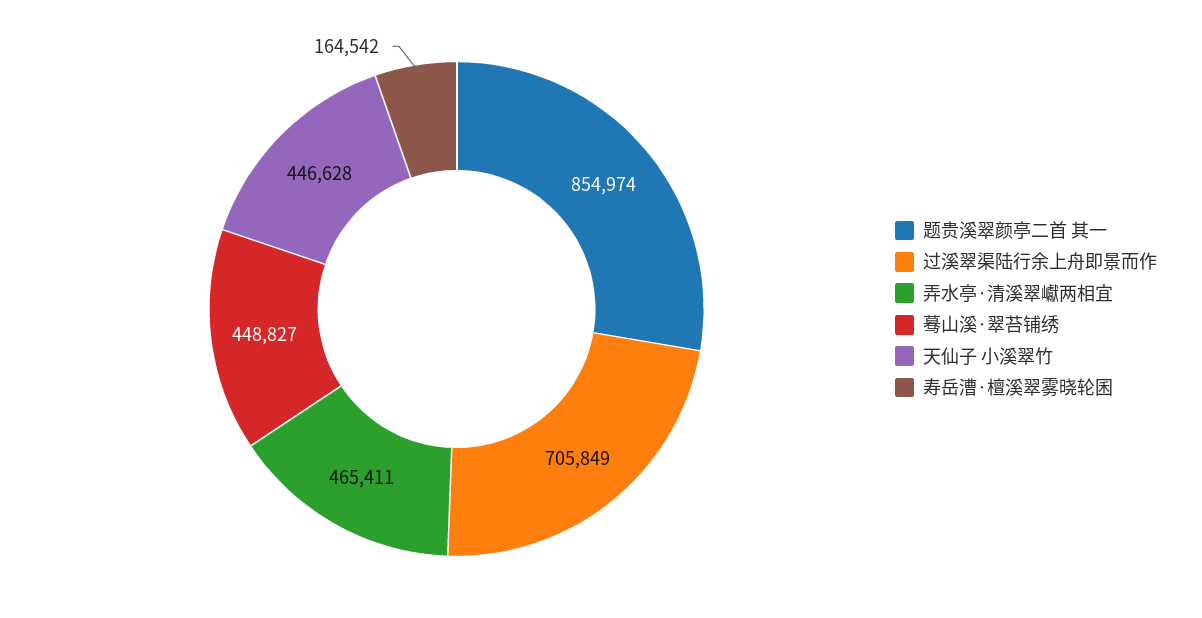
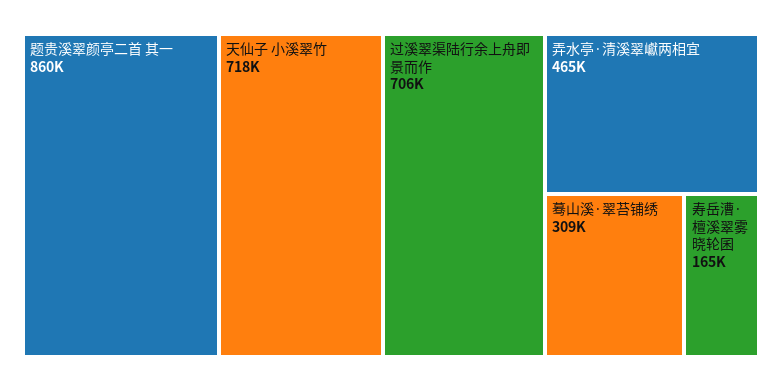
题贵溪翠颜亭二首 其一: 854974 -> 860000
蓦山溪·翠苔铺绣: 448827 -> 309000
天仙子 小溪翠竹: 446628 -> 718000

